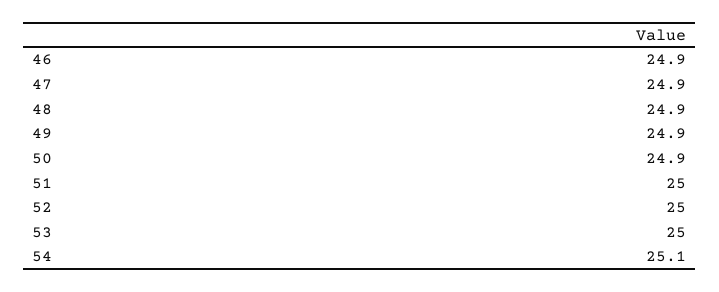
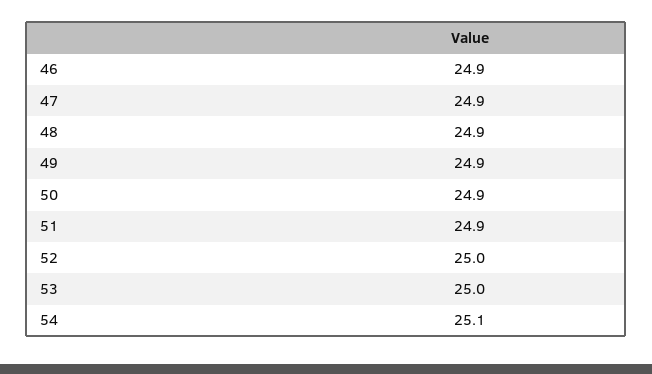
51: 25 -> 24.9

